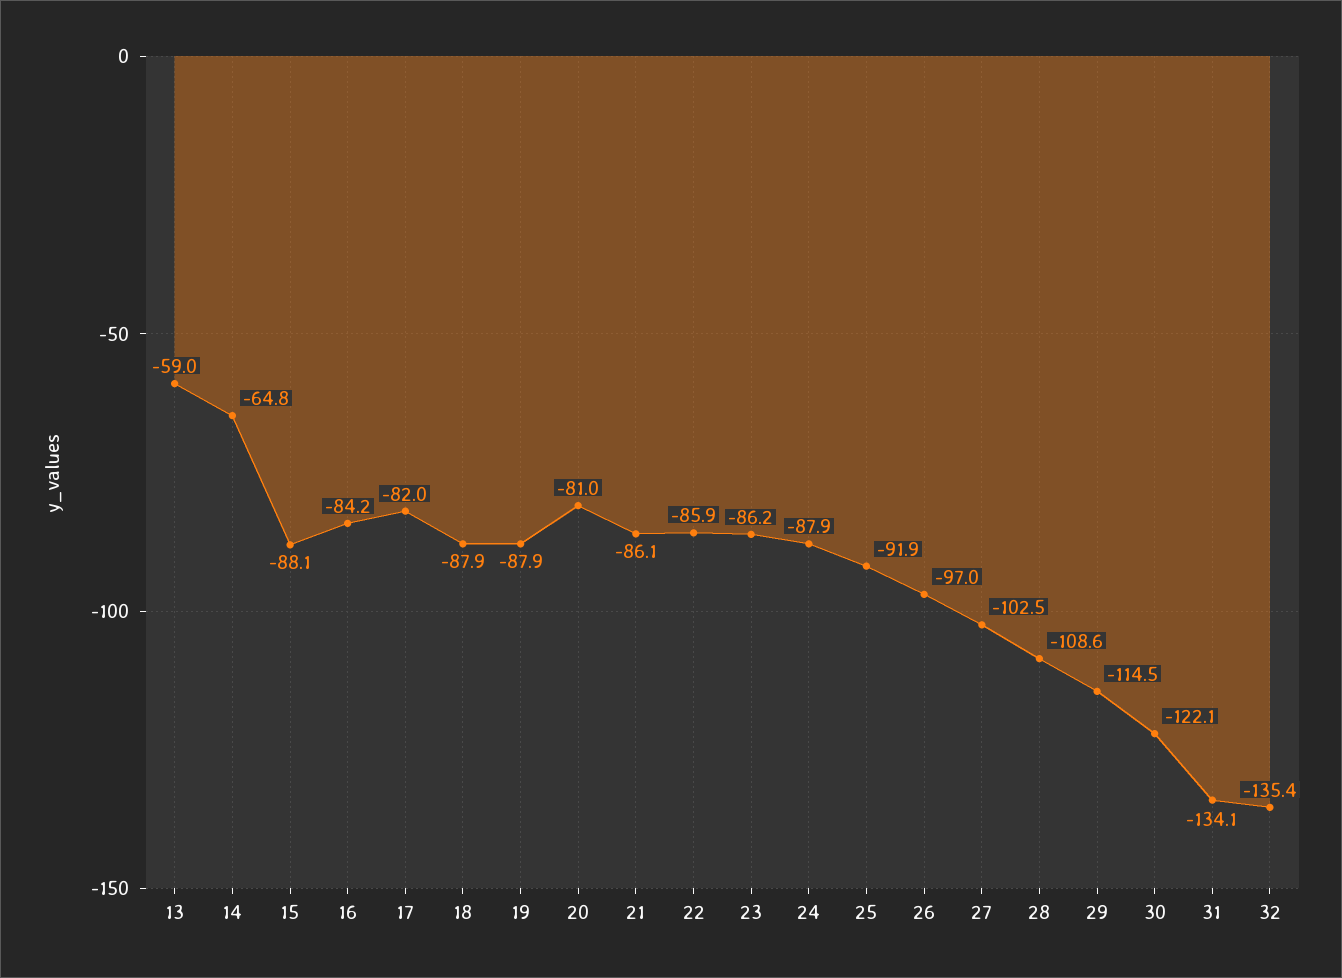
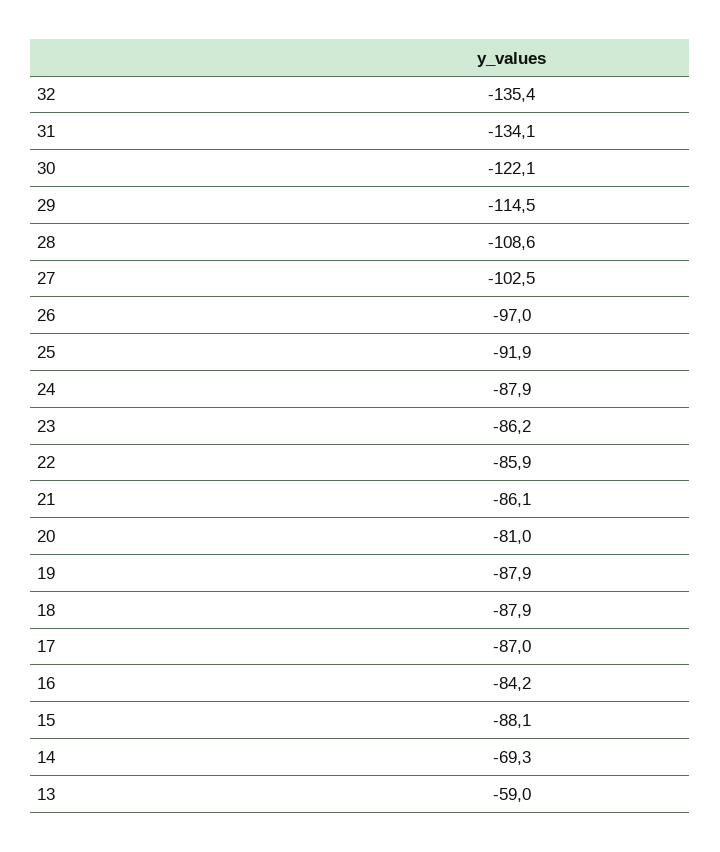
14: -64.8 -> -69.3
17: -82 -> -87

